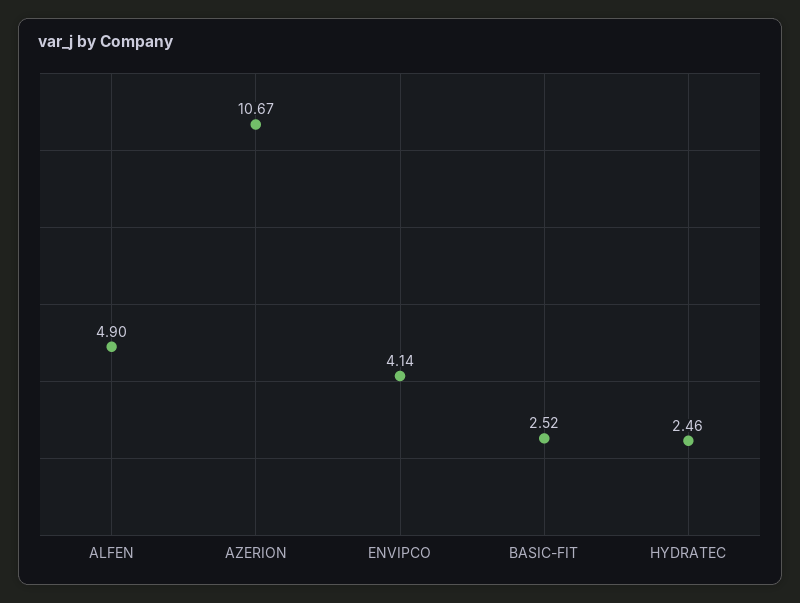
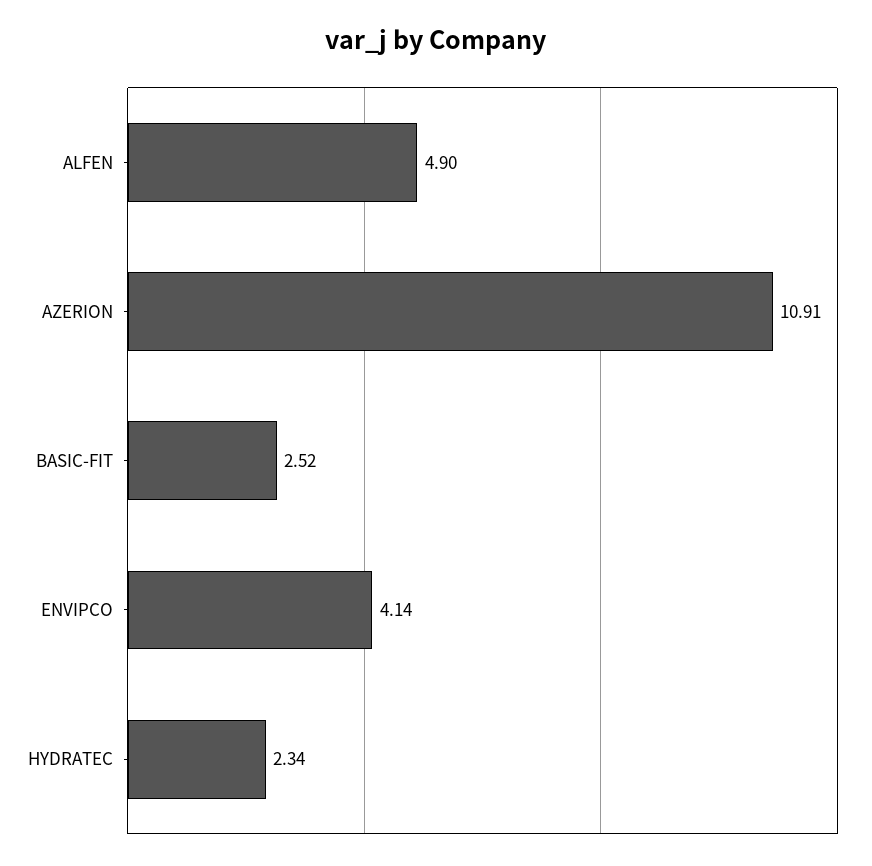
AZERION: 10.67 -> 10.91
HYDRATEC: 2.46 -> 2.34

